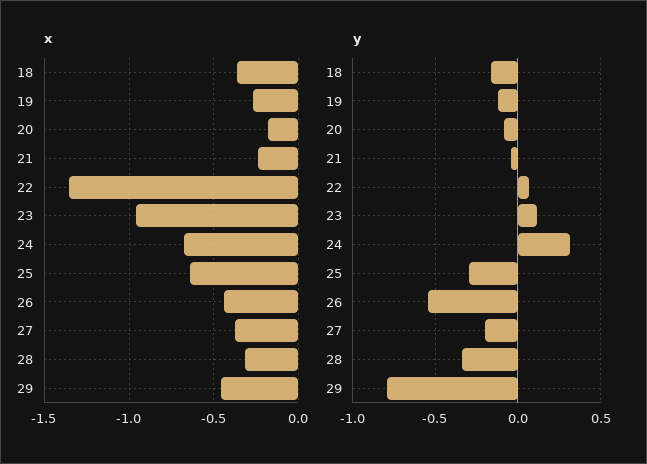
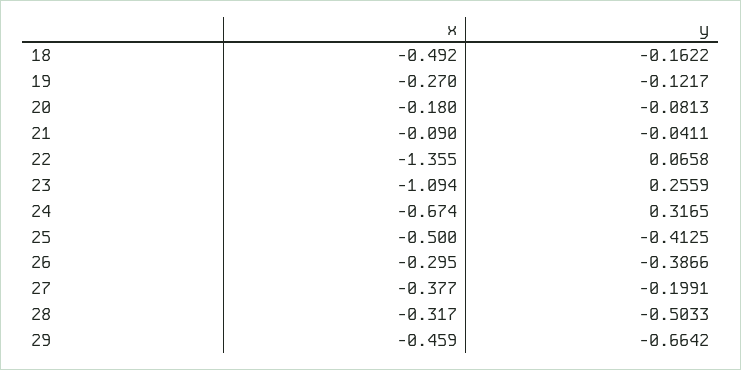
x, 18: -0.35 -> -0.492
x, 21: -0.25 -> -0.09
x, 23: -0.95 -> -1.094
x, 25: -0.65 -> -0.5
x, 26: -0.45 -> -0.295
y, 23: 0.1 -> 0.2559
y, 25: -0.3 -> -0.4125
y, 26: -0.55 -> -0.3866
y, 28: -0.35 -> -0.5033
y, 29: -0.8 -> -0.6642

